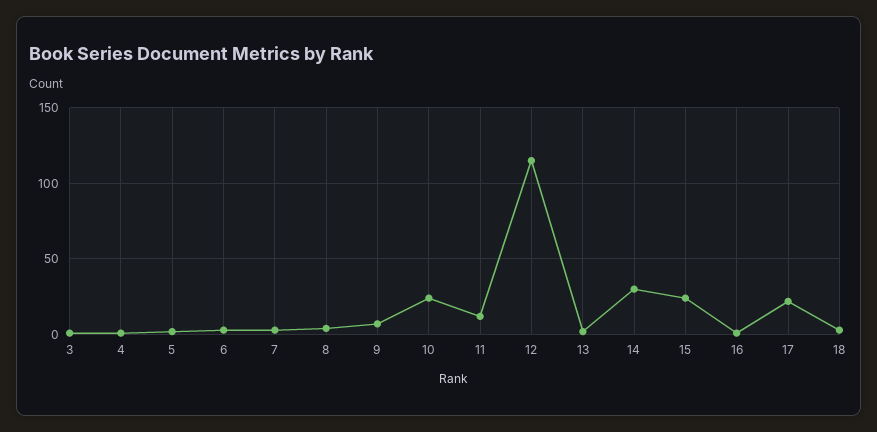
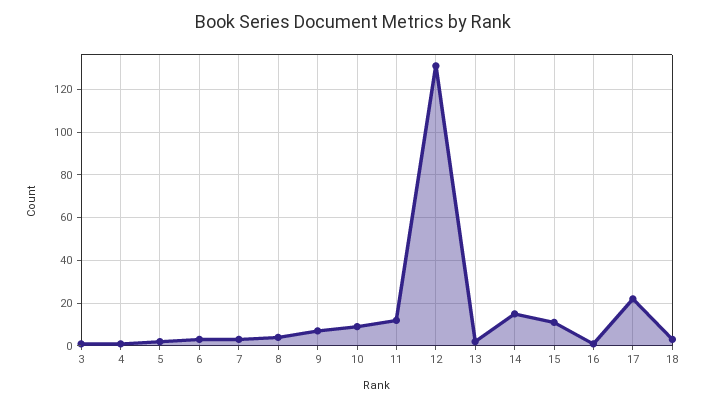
10: 25 -> 10
12: 115 -> 130
14: 30 -> 15
15: 25 -> 10

